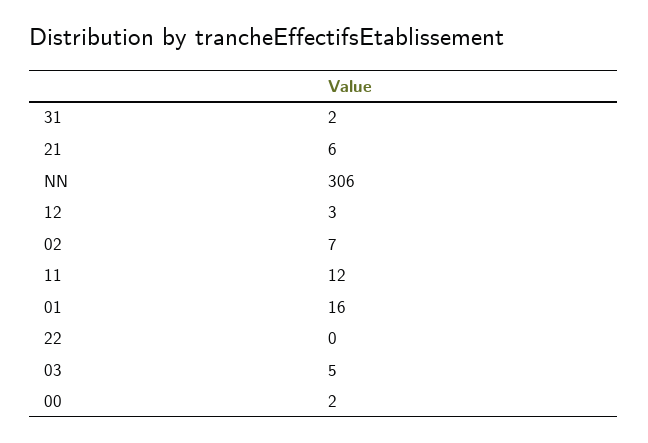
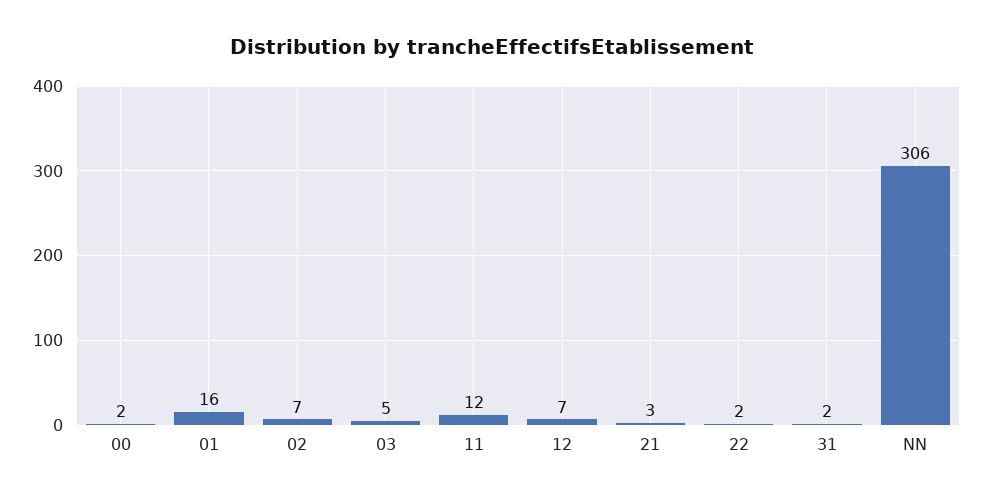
21: 6 -> 3
12: 3 -> 7
22: 0 -> 2

